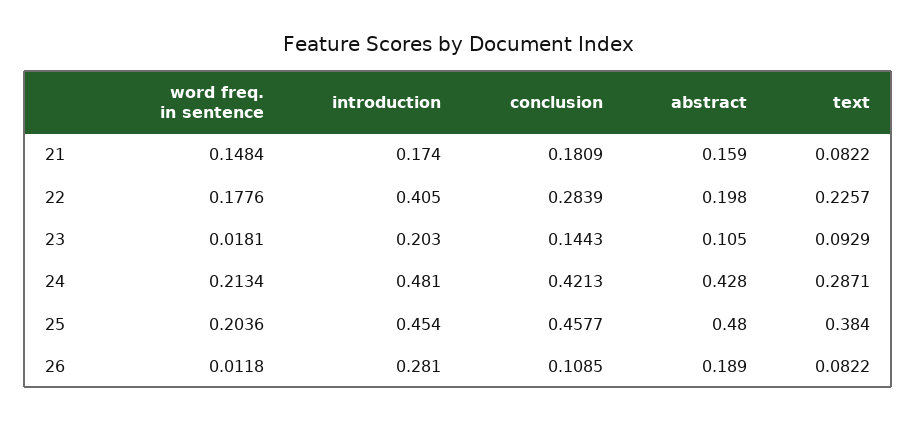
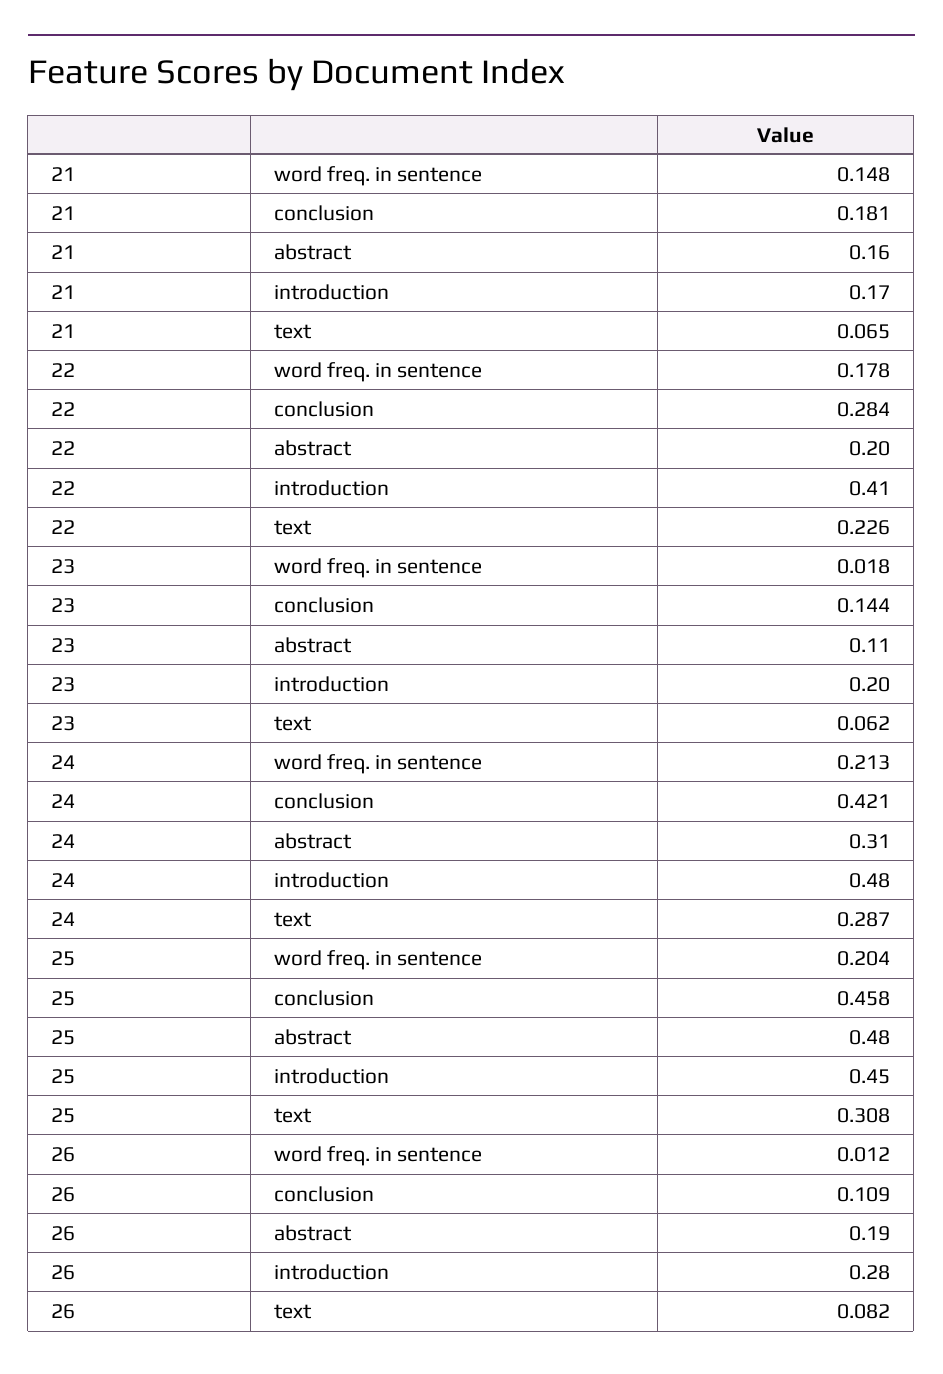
text, 21: 0.0822 -> 0.065
text, 23: 0.0929 -> 0.062
abstract, 24: 0.428 -> 0.31
text, 25: 0.384 -> 0.308

